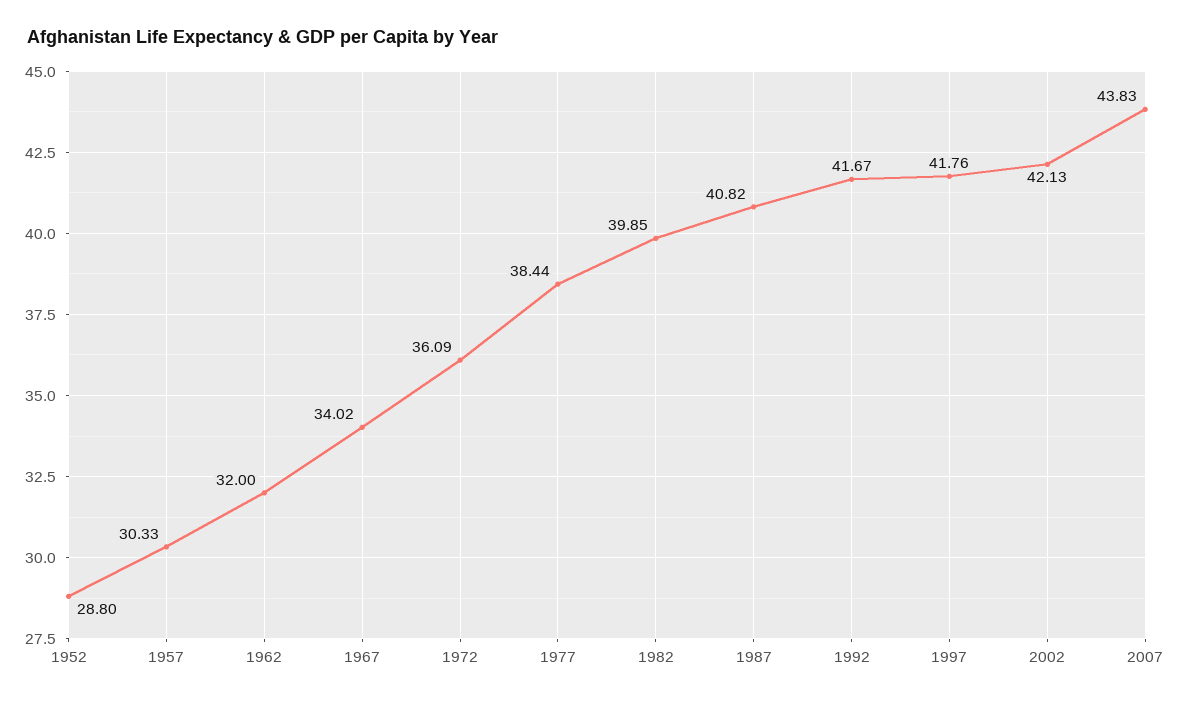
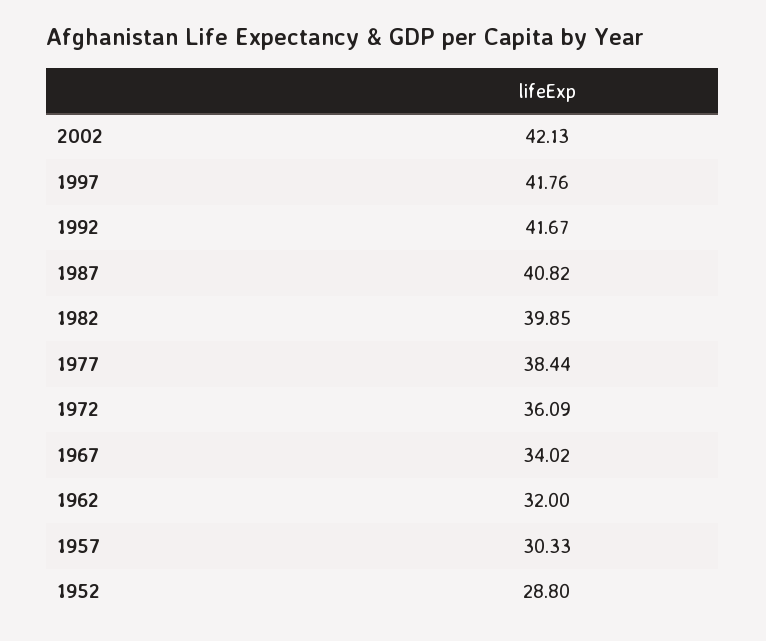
2007: 43.83 -> none

